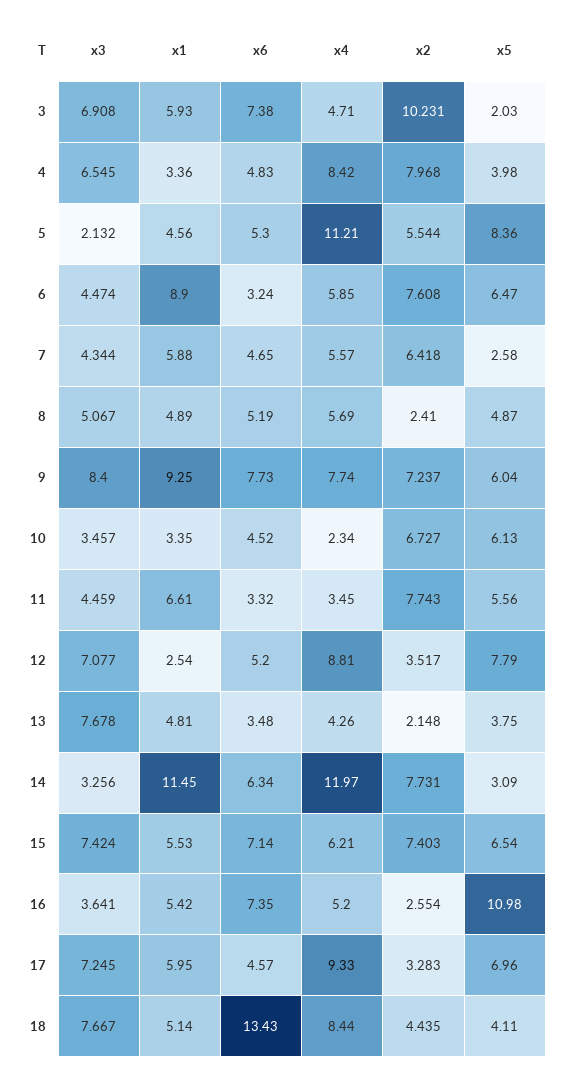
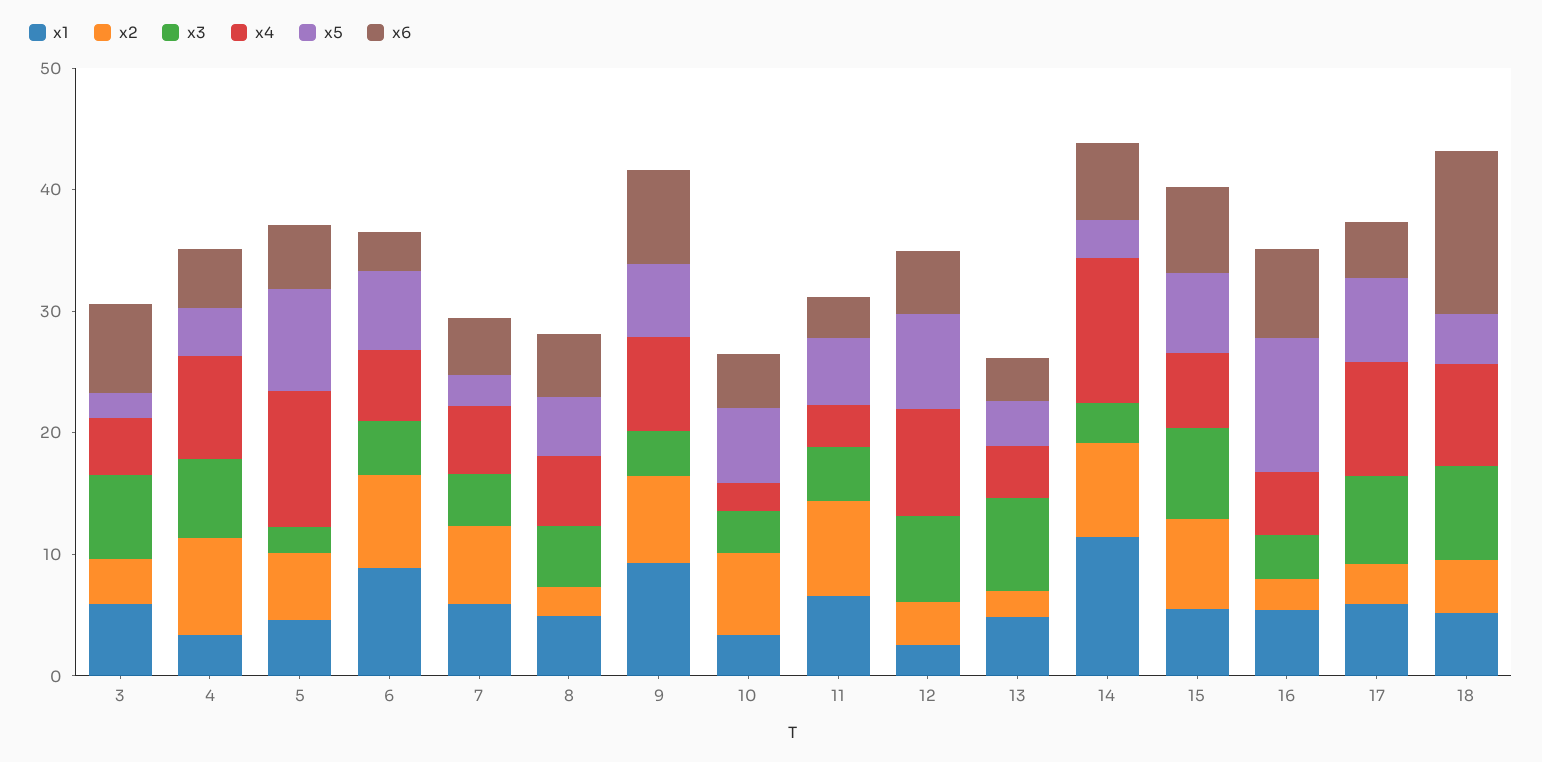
x2, 3: 10.231 -> 4
x3, 9: 8.4 -> 4

